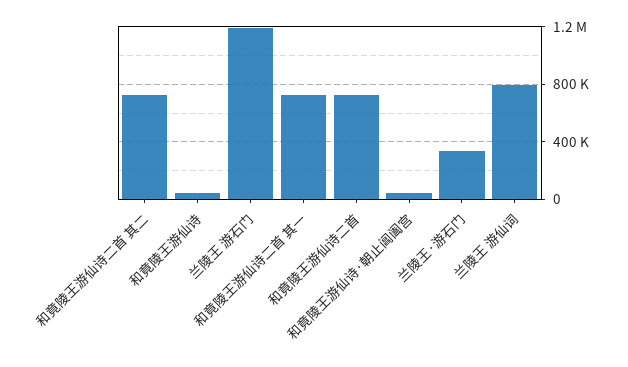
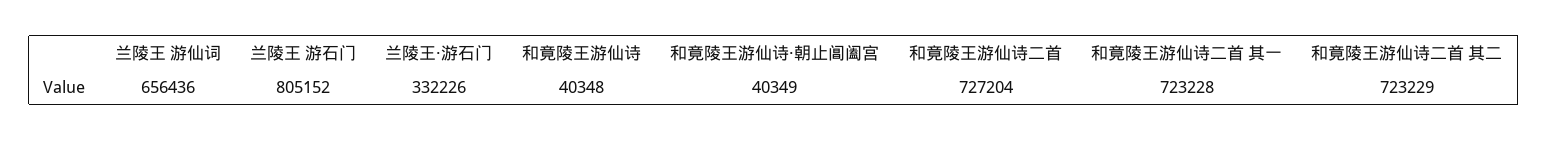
兰陵王 游石门: 1200000 -> 805152
兰陵王 游仙词: 800000 -> 656436

